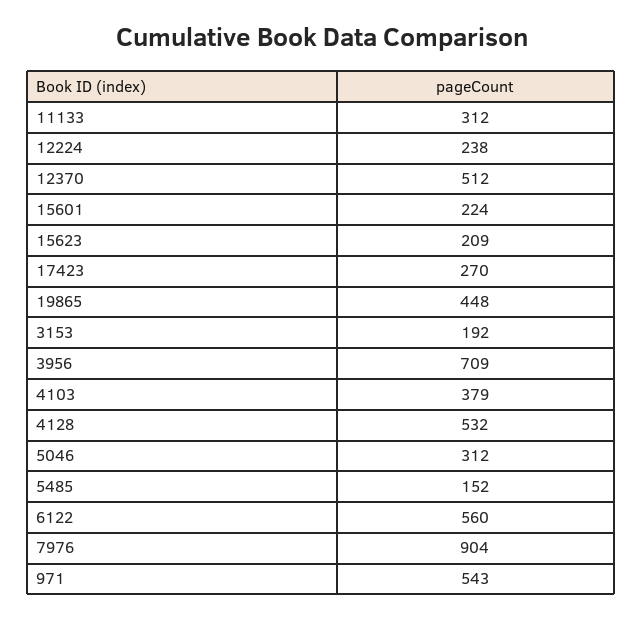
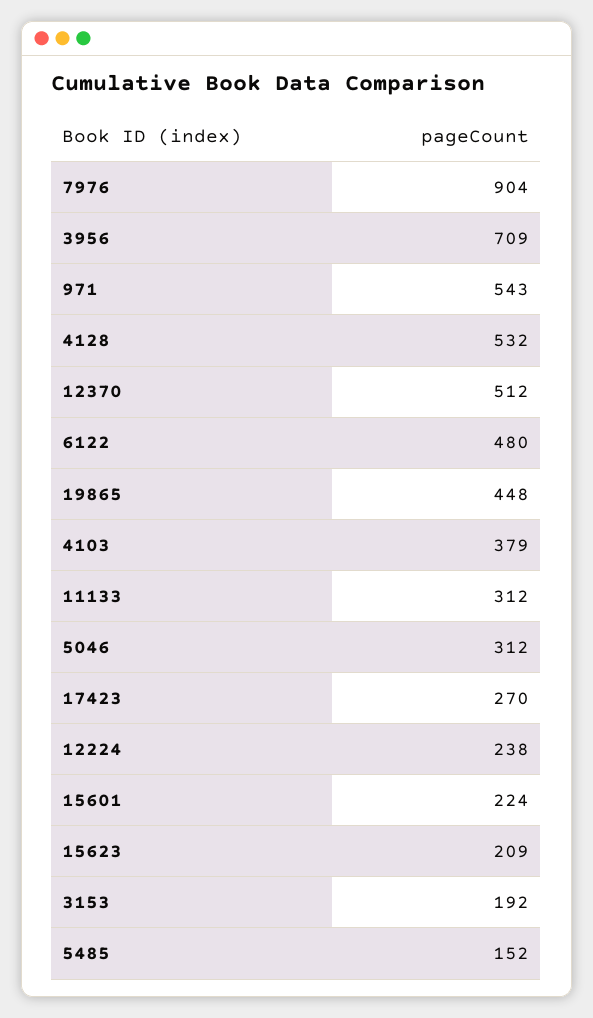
6122: 560 -> 480

